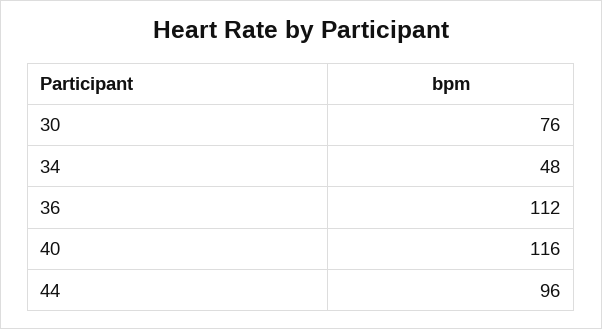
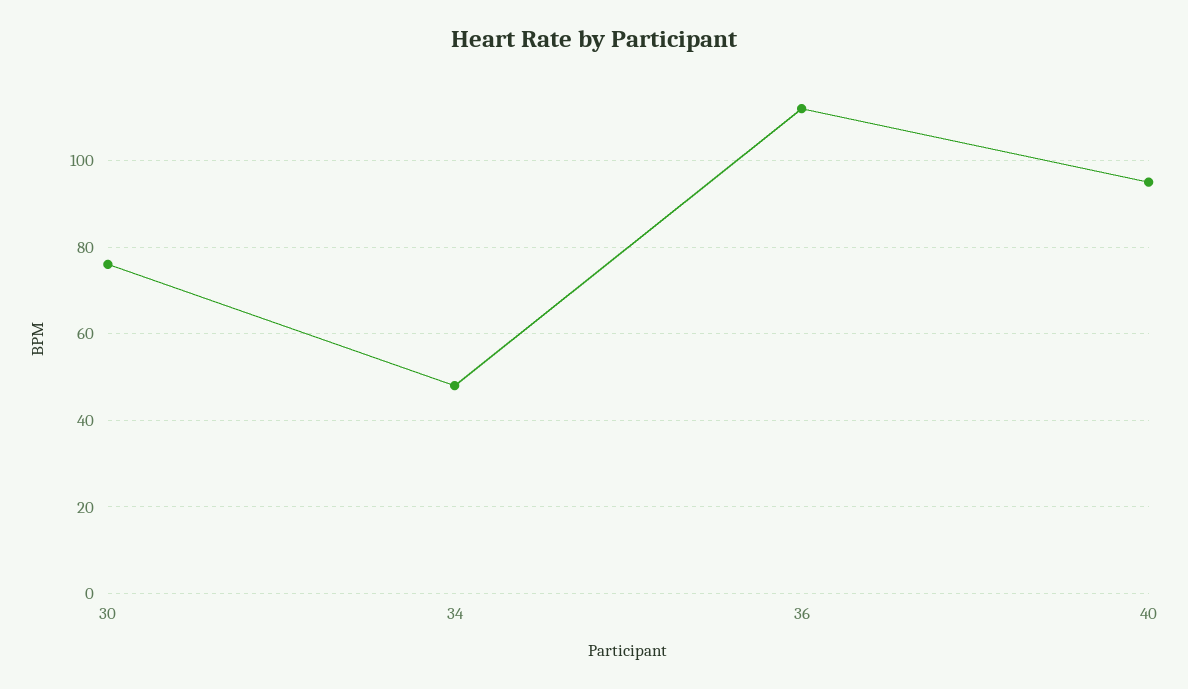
40: 116 -> 95
44: 96 -> none

